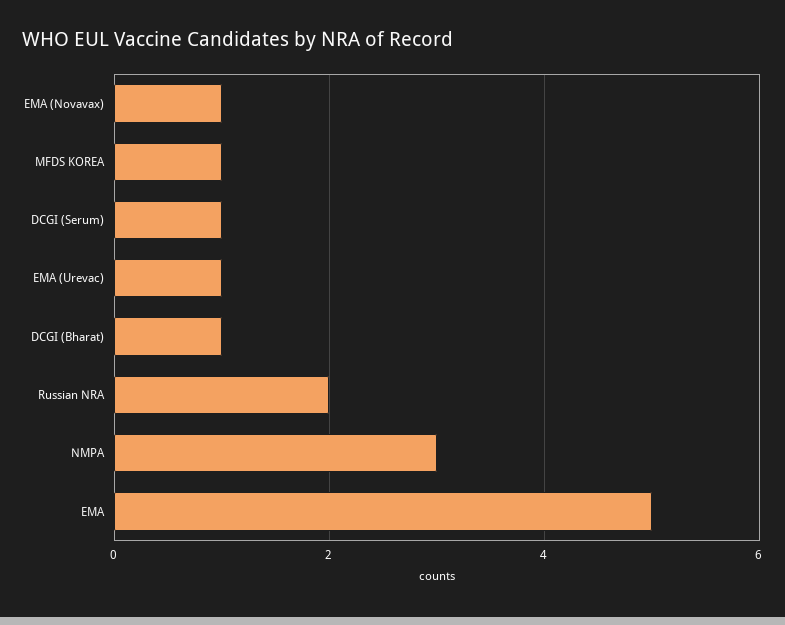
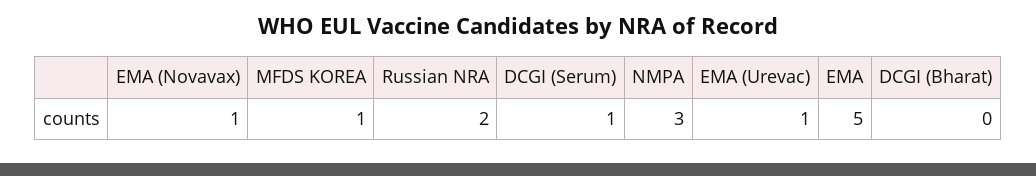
DCGI (Bharat): 1 -> 0

